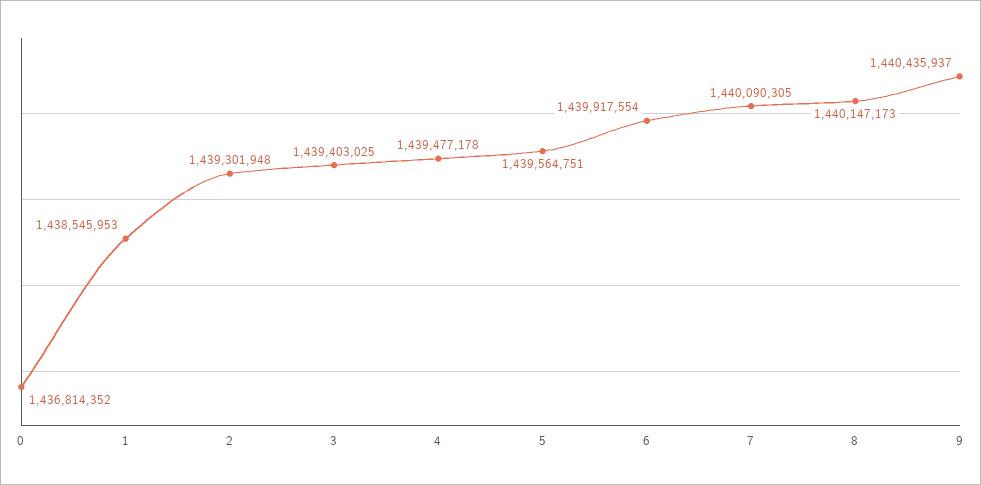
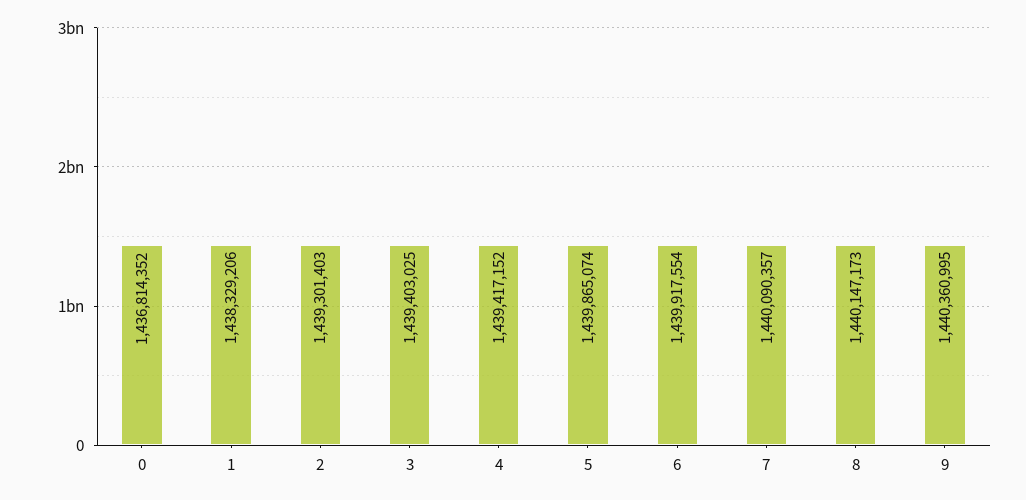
1: 1438545953 -> 1438329206
2: 1439301948 -> 1439301403
4: 1439477178 -> 1439417152
5: 1439564751 -> 1439865074
7: 1440090305 -> 1440090357
9: 1440435937 -> 1440360995

